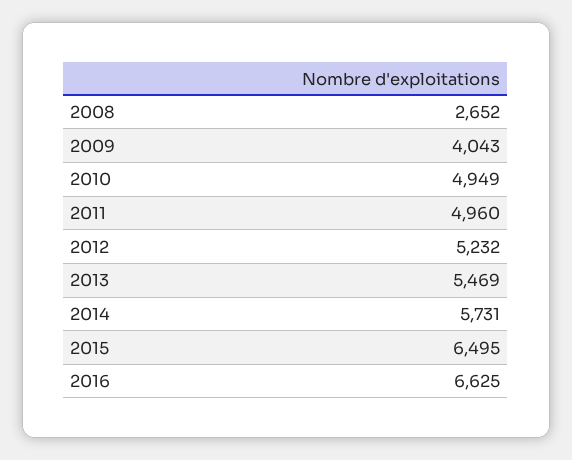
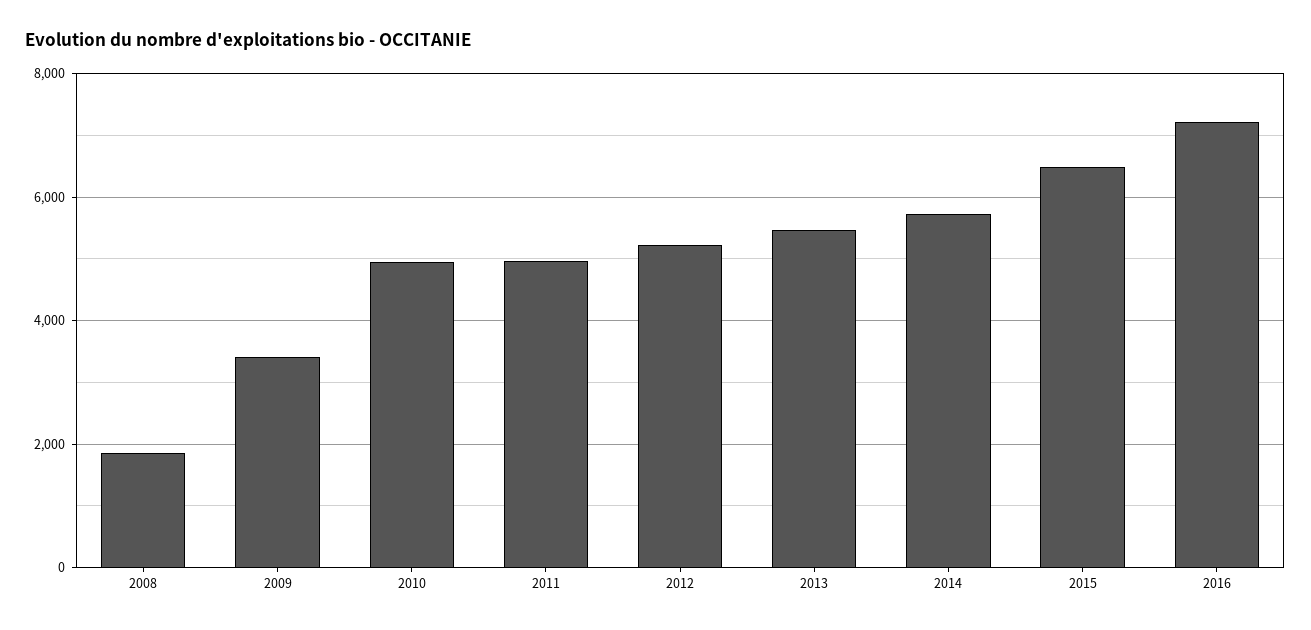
2008: 2652 -> 1800
2009: 4043 -> 3400
2016: 6625 -> 7200

